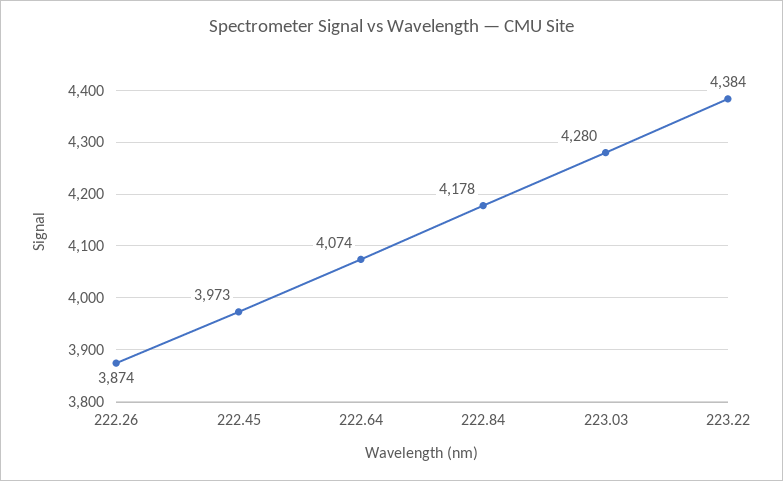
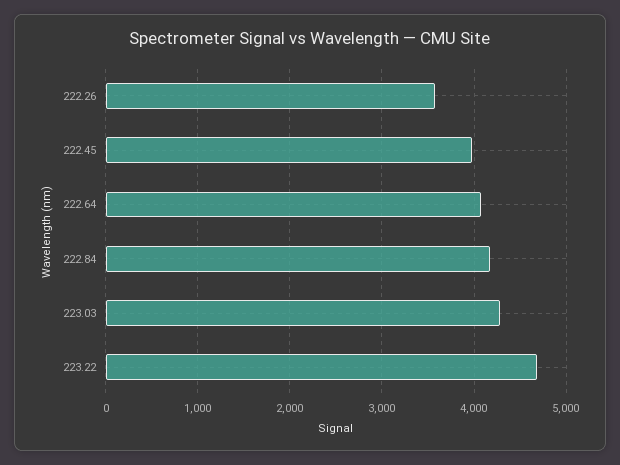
222.26: 3874 -> 3600
223.22: 4384 -> 4700

